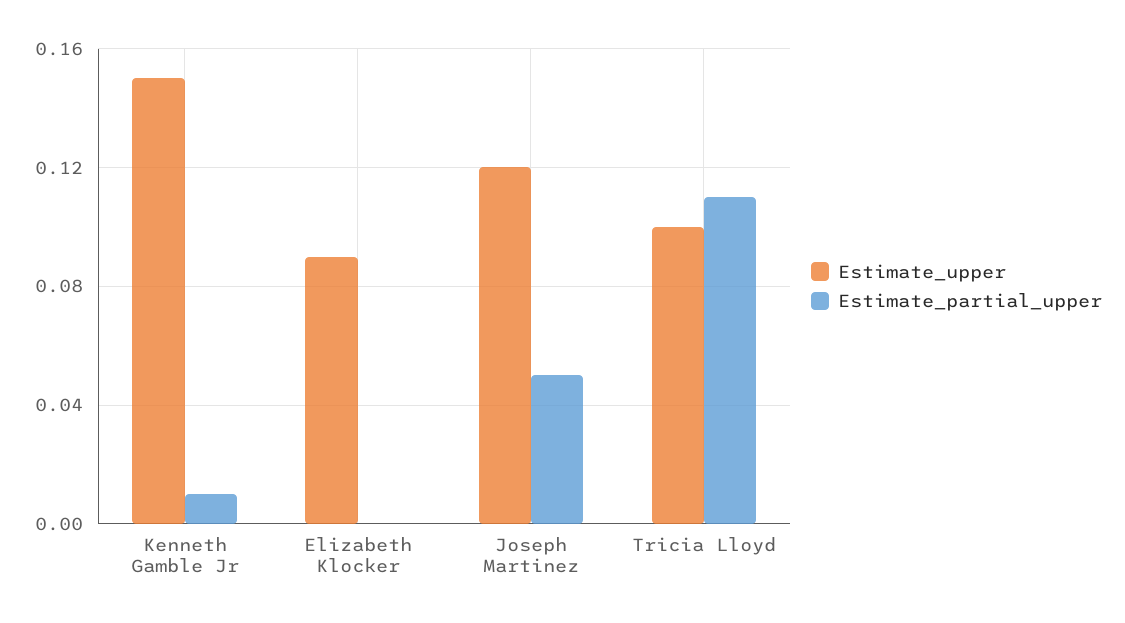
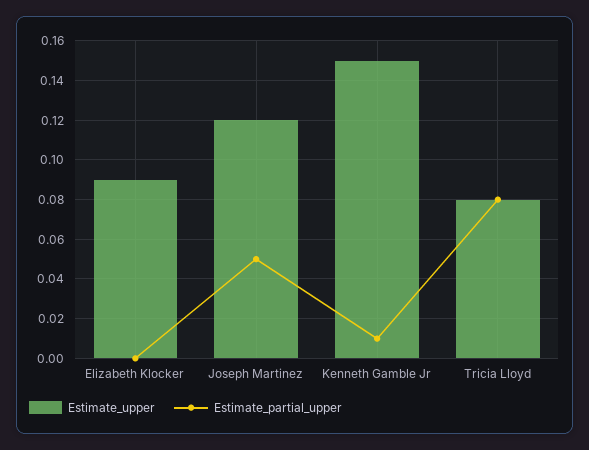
Estimate_upper, Tricia Lloyd: 0.1 -> 0.08
Estimate_partial_upper, Tricia Lloyd: 0.11 -> 0.08

